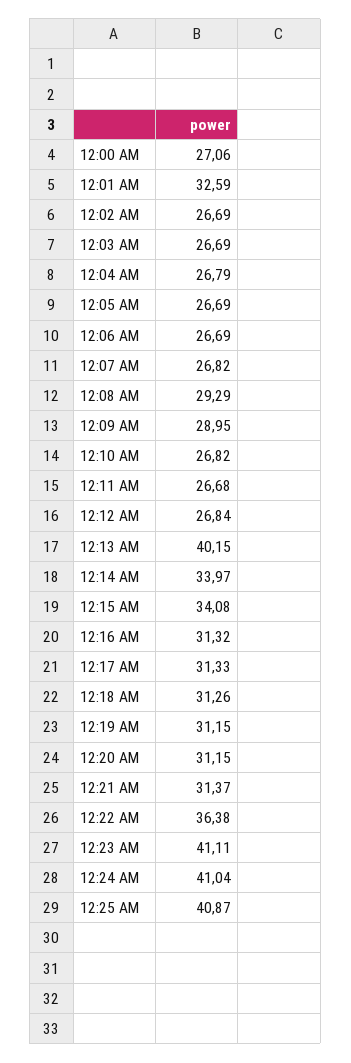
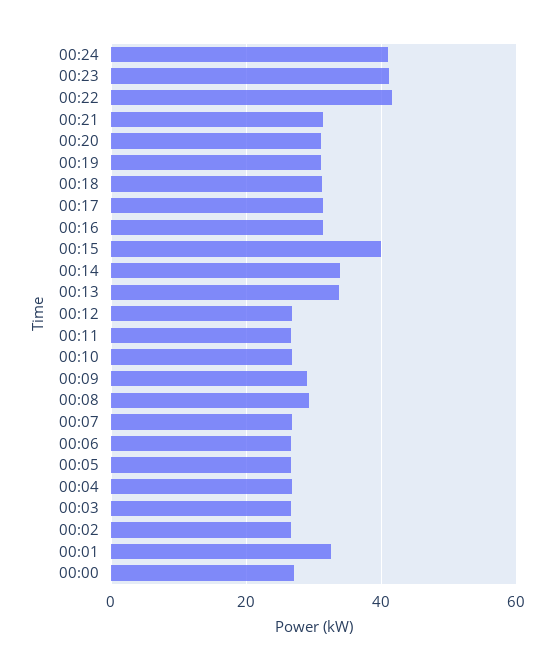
12:13 AM: 40.15 -> 34
12:15 AM: 34.08 -> 40
12:22 AM: 36.38 -> 42
12:25 AM: 40.87 -> none

